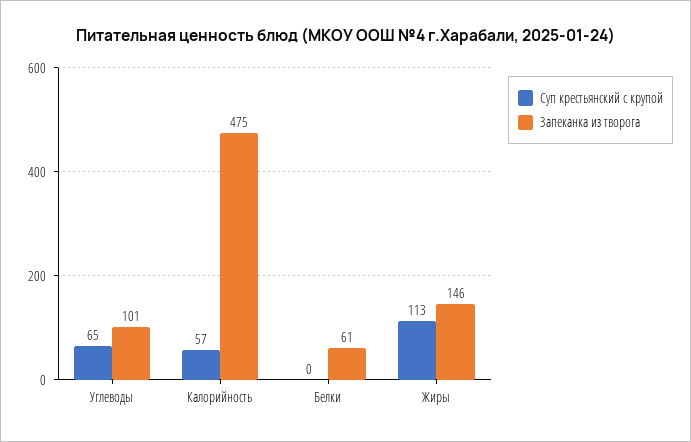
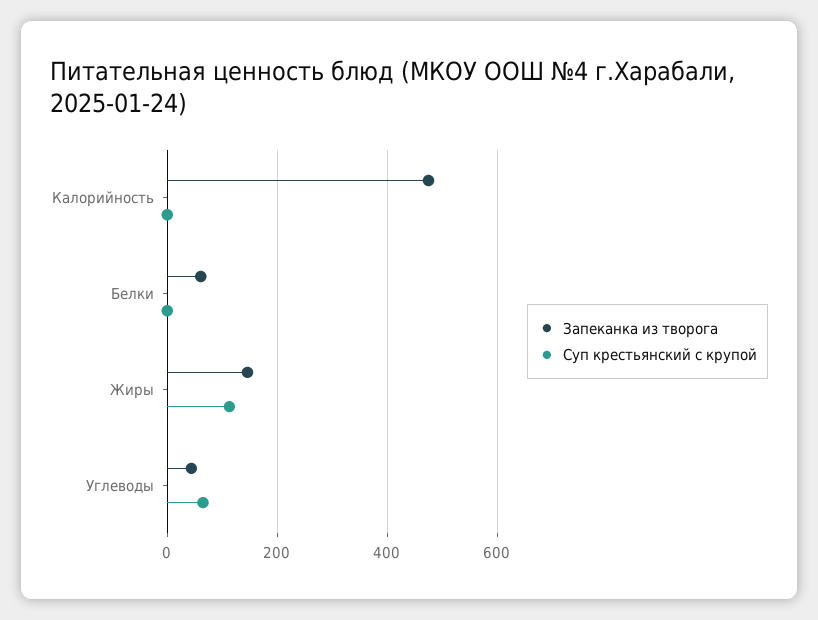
Запеканка из творога, Углеводы: 101 -> 40
Суп крестьянский с крупой, Калорийность: 57 -> 0

